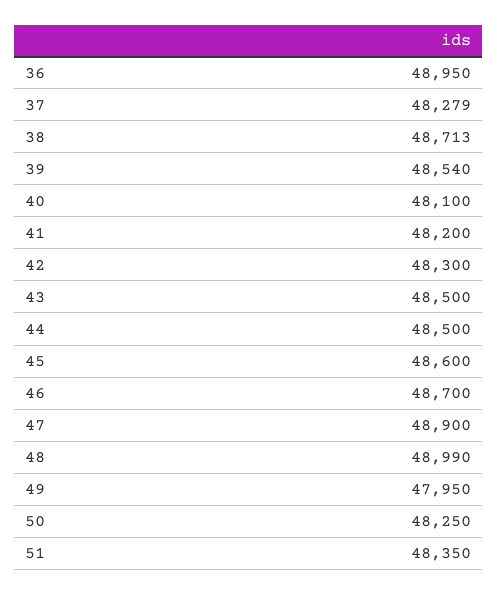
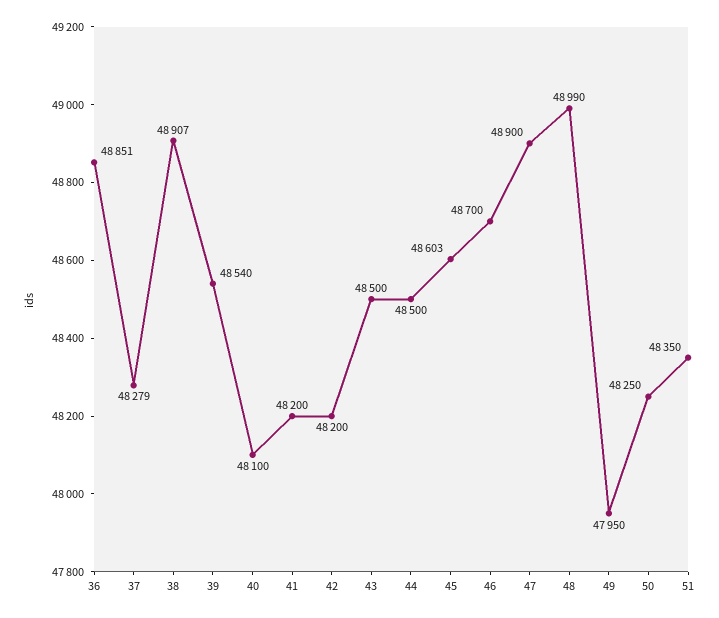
36: 48950 -> 48851
38: 48713 -> 48907
42: 48300 -> 48200
45: 48600 -> 48603

